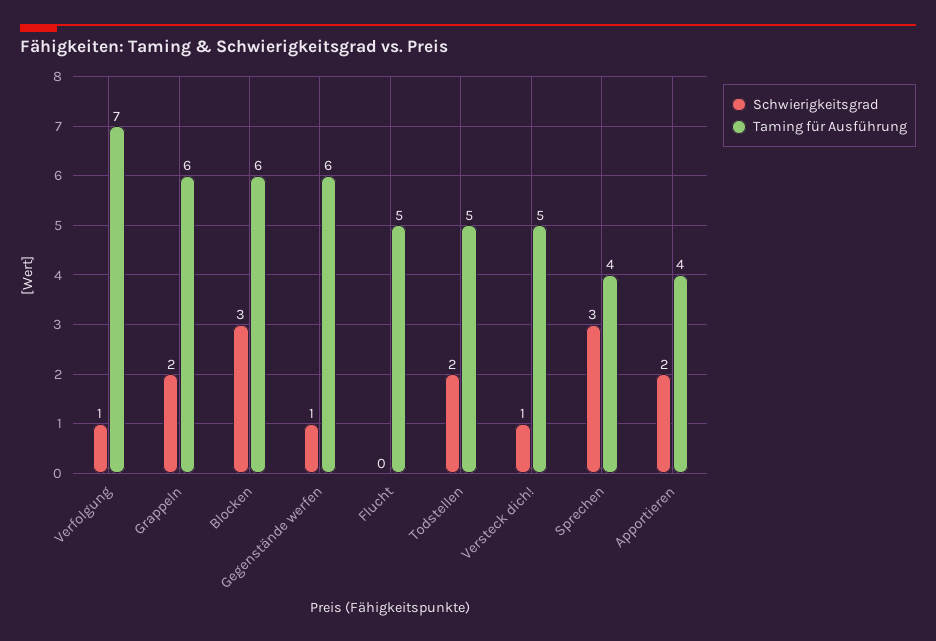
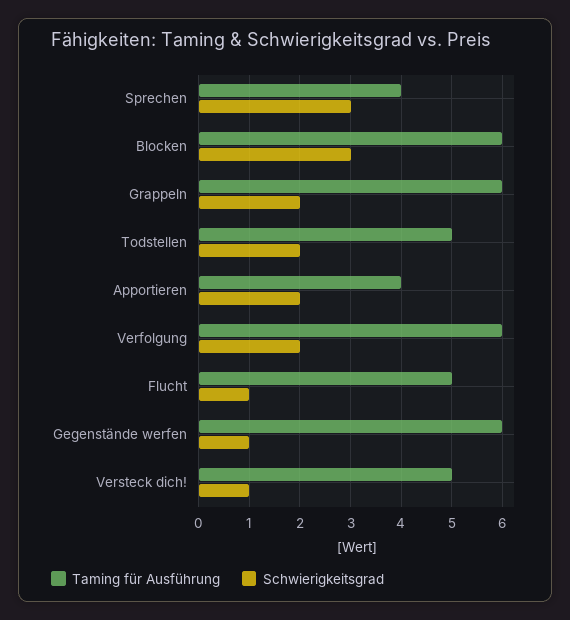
Schwierigkeitsgrad, Verfolgung: 1 -> 2
Taming für Ausführung, Verfolgung: 7 -> 6
Schwierigkeitsgrad, Flucht: 0 -> 1

